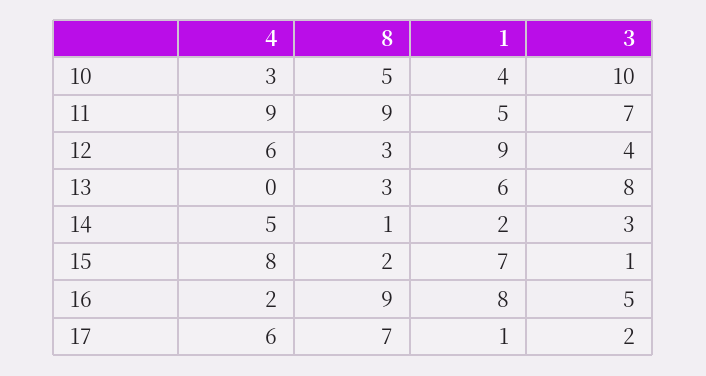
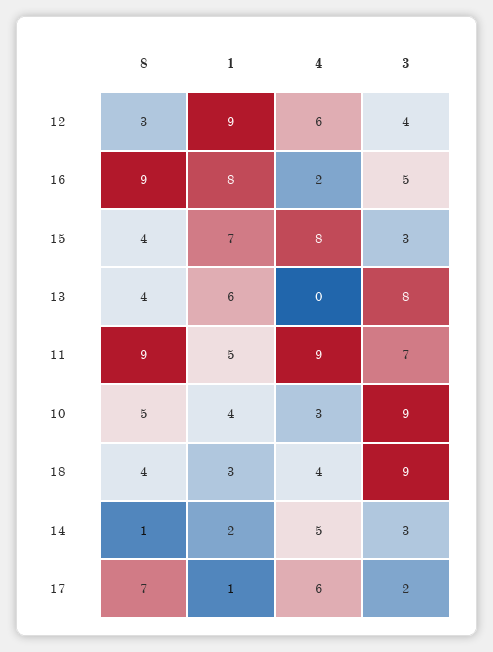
3, 10: 10 -> 9
8, 13: 3 -> 4
8, 15: 2 -> 4
3, 15: 1 -> 3
8, 18: none -> 4
1, 18: none -> 3
4, 18: none -> 4
3, 18: none -> 9

